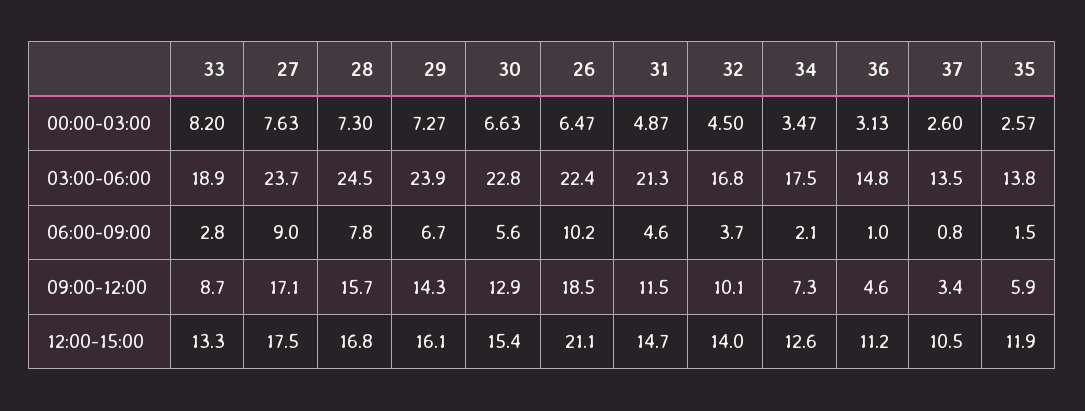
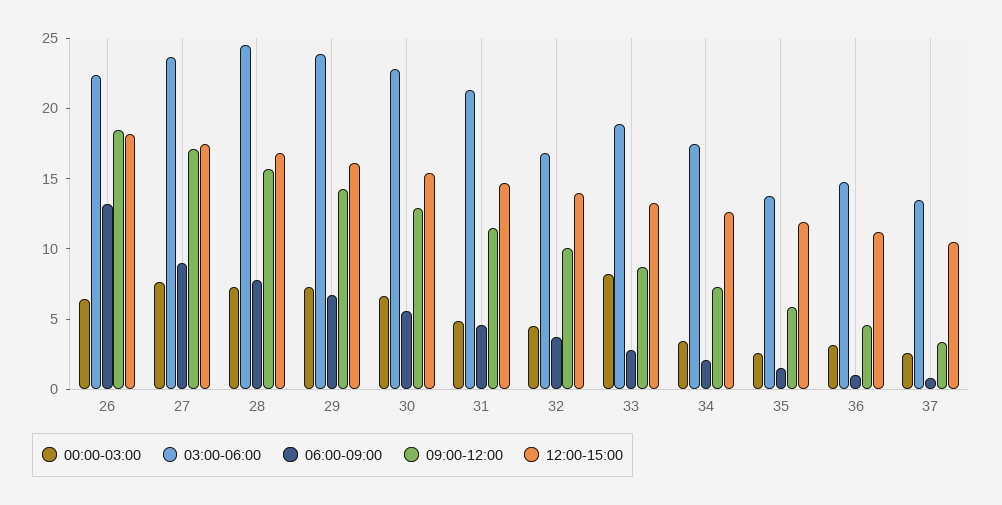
06:00-09:00, 26: 10.2 -> 13
12:00-15:00, 26: 21.1 -> 18

